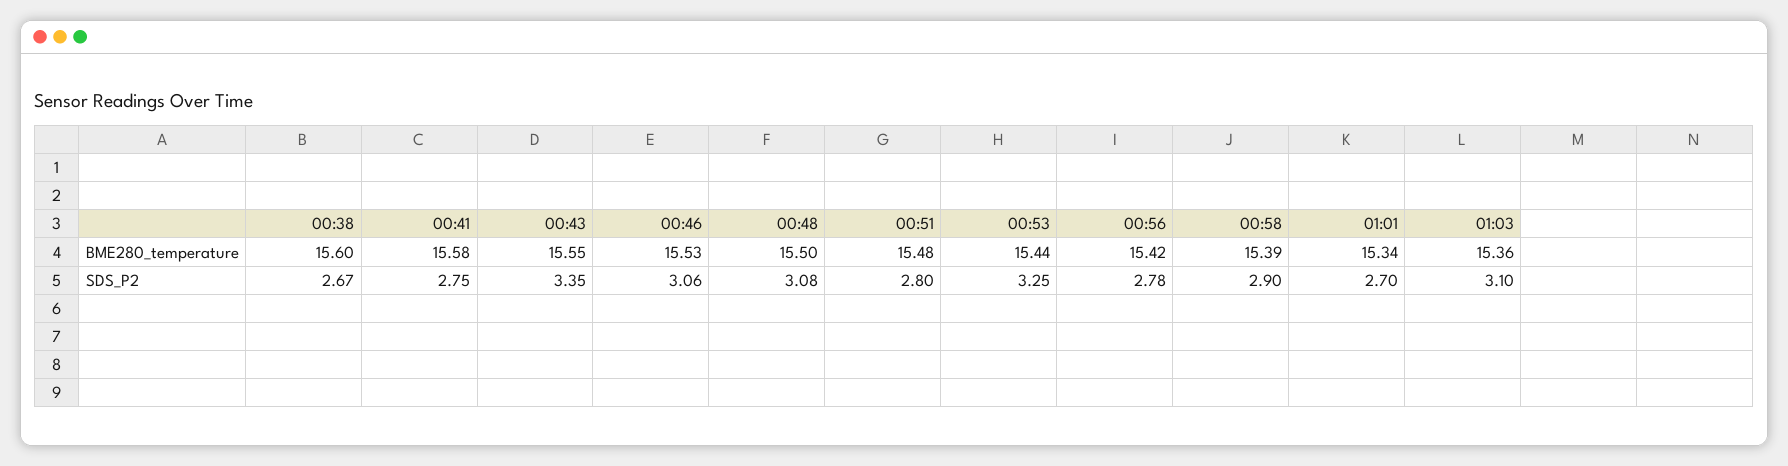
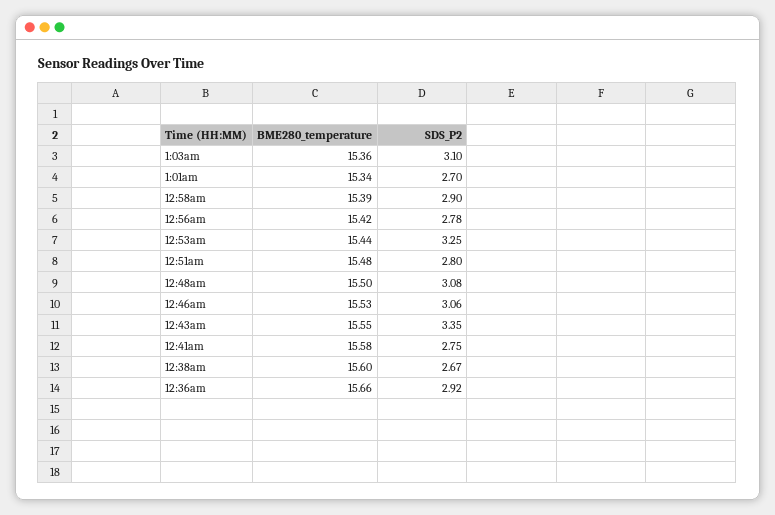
12:36am, BME280_temperature: none -> 15.66
12:36am, SDS_P2: none -> 2.92

